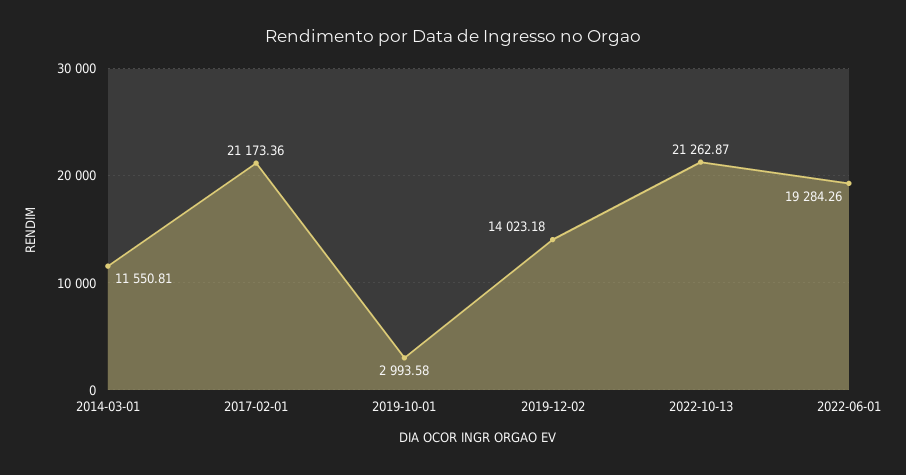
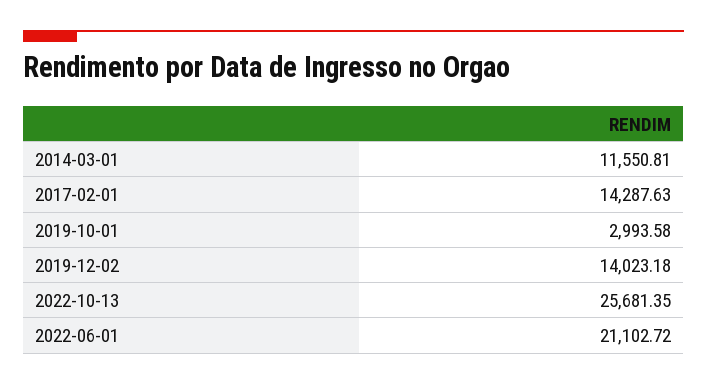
2017-02-01: 21173.36 -> 14287.63
2022-10-13: 21262.87 -> 25681.35
2022-06-01: 19284.26 -> 21102.72

